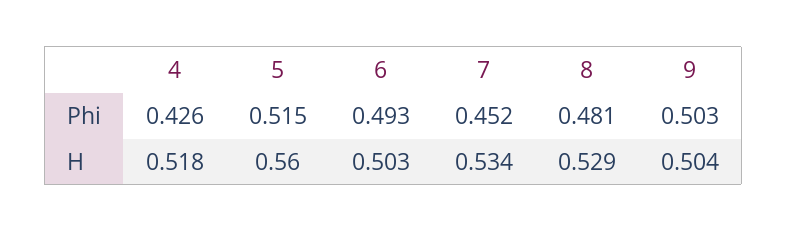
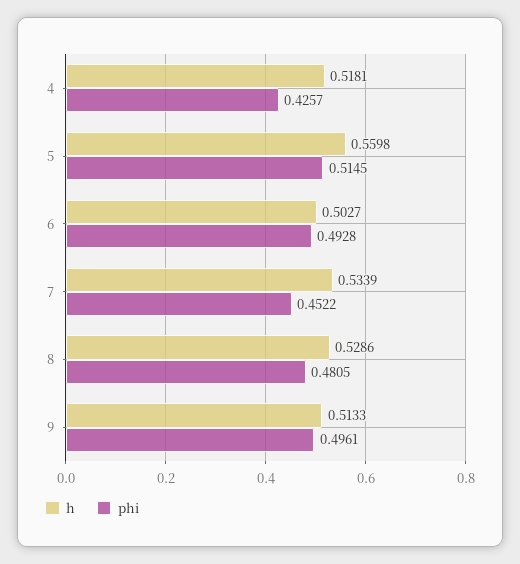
Phi, 9: 0.503 -> 0.4961
H, 9: 0.504 -> 0.5133

